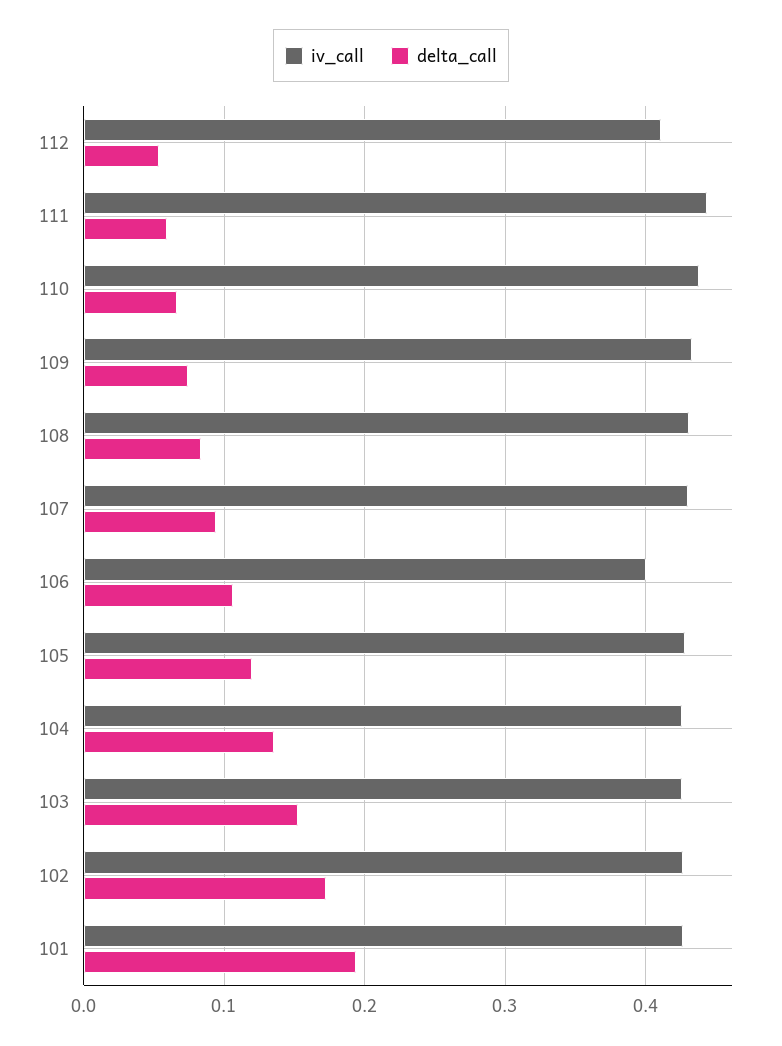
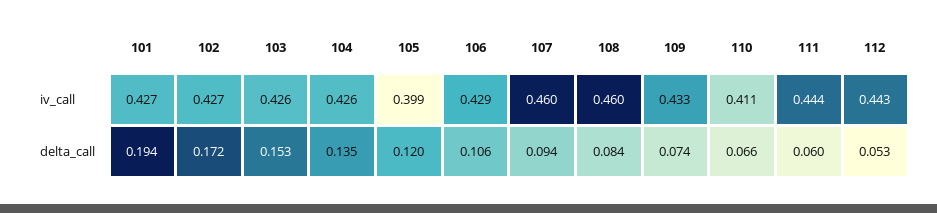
iv_call, 112: 0.41 -> 0.443
iv_call, 110: 0.44 -> 0.411
iv_call, 108: 0.43 -> 0.46
iv_call, 107: 0.43 -> 0.46
iv_call, 106: 0.4 -> 0.429
iv_call, 105: 0.43 -> 0.399

